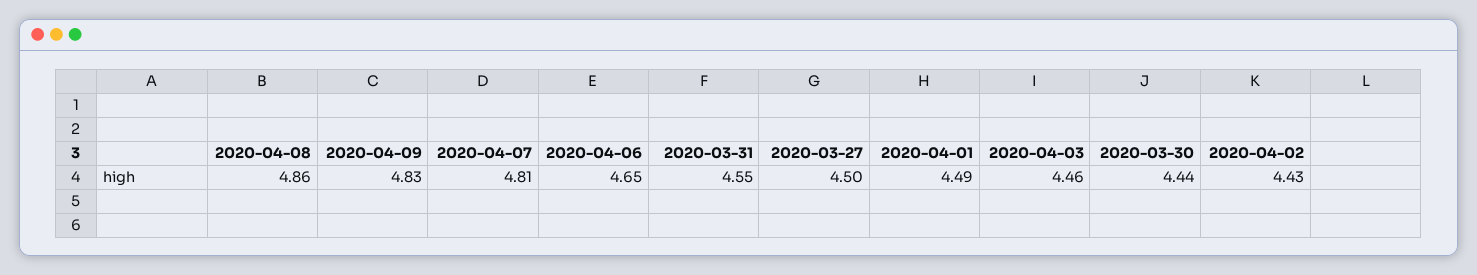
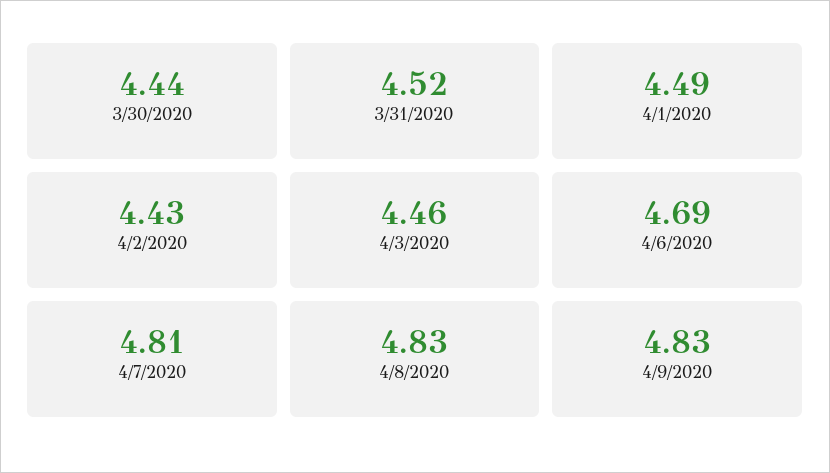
2020-04-08: 4.86 -> 4.83
2020-04-06: 4.65 -> 4.69
2020-03-31: 4.55 -> 4.52
2020-03-27: 4.5 -> none

